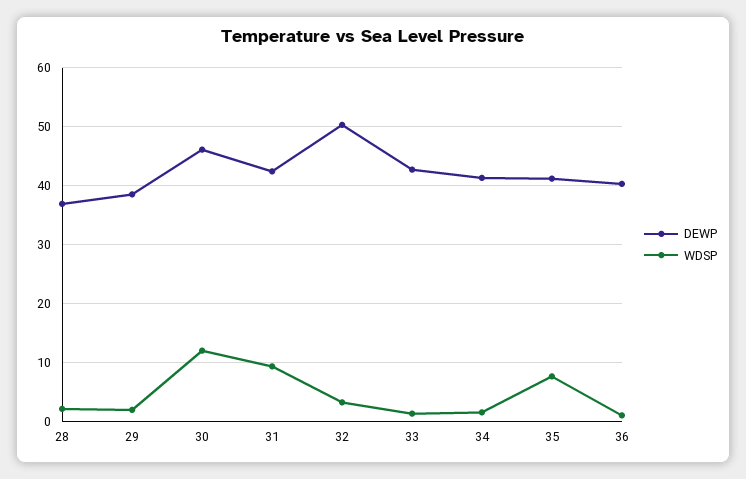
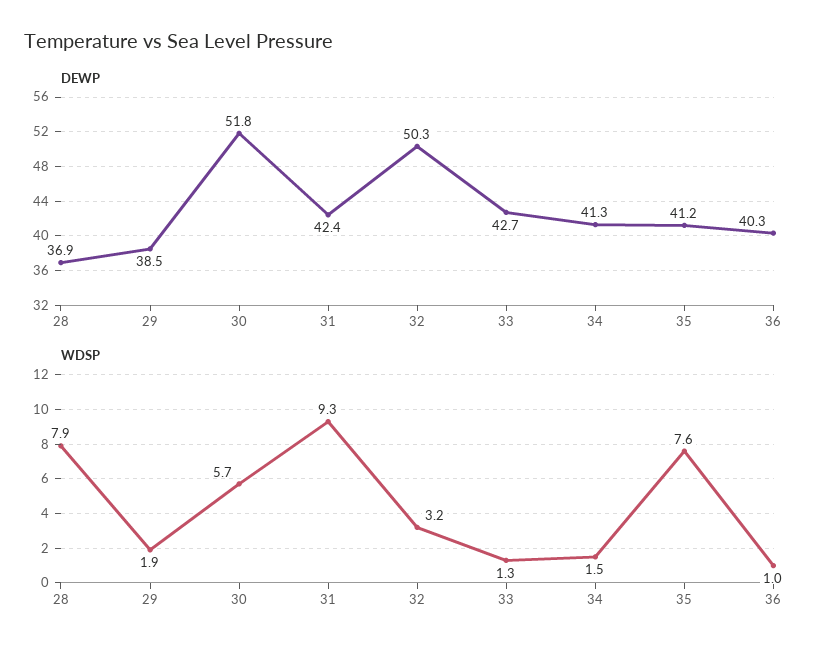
WDSP, 28: 2 -> 7.9
DEWP, 30: 46 -> 51.8
WDSP, 30: 12 -> 5.7

